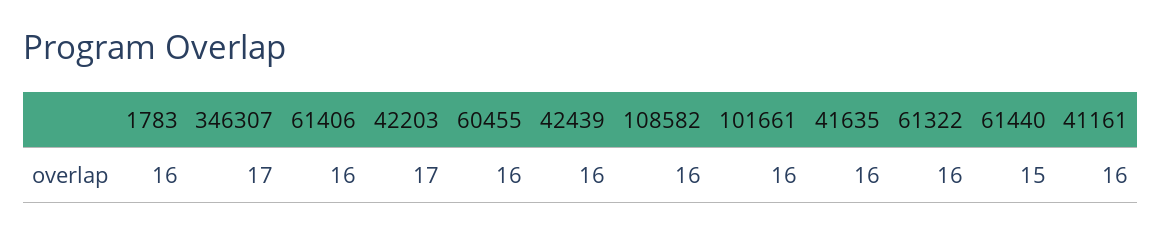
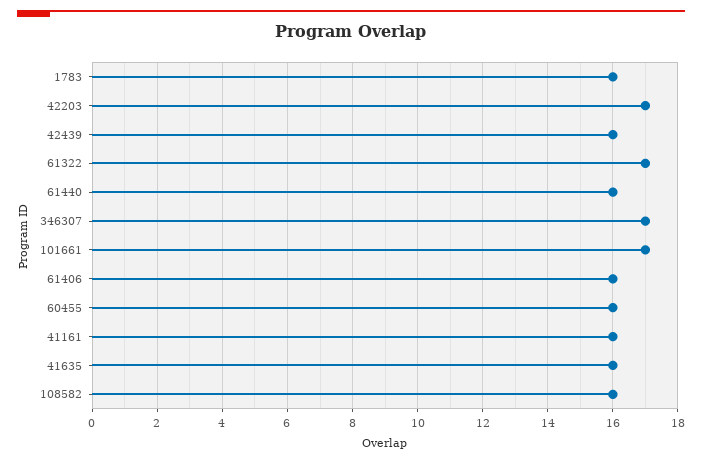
101661: 16 -> 17
61322: 16 -> 17
61440: 15 -> 16

